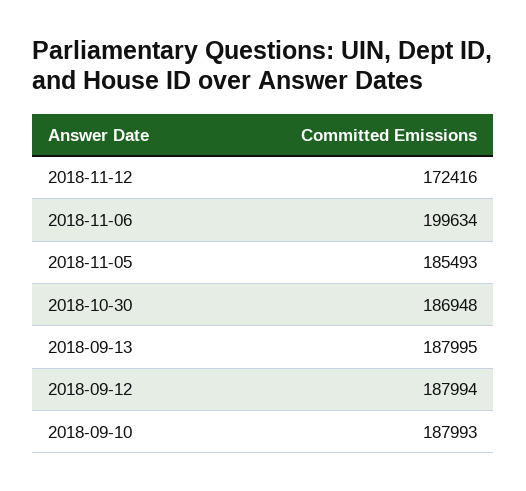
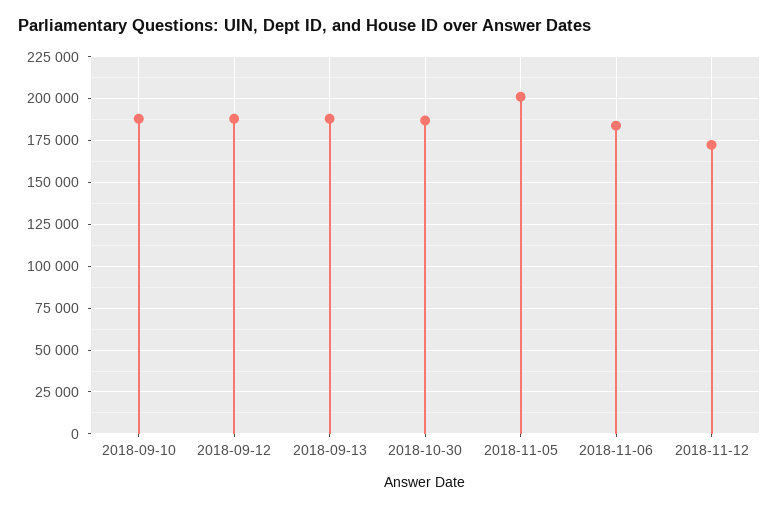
2018-11-06: 199634 -> 185000
2018-11-05: 185493 -> 200000

